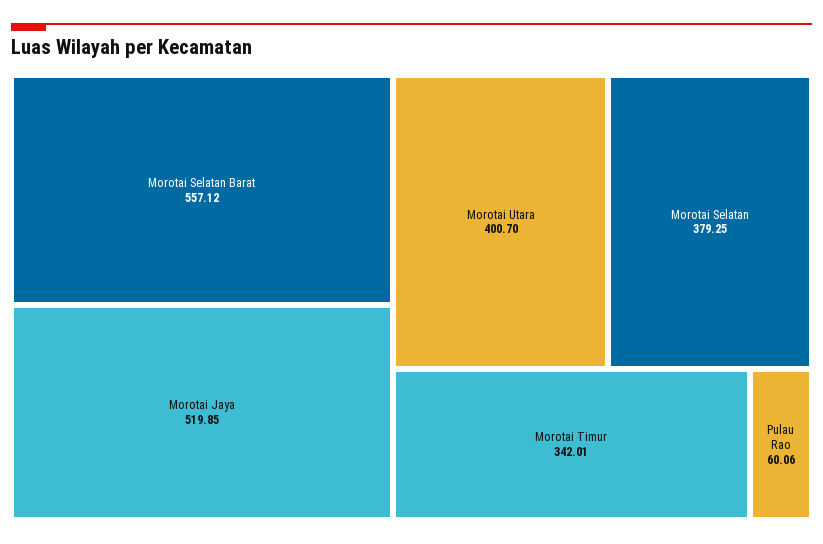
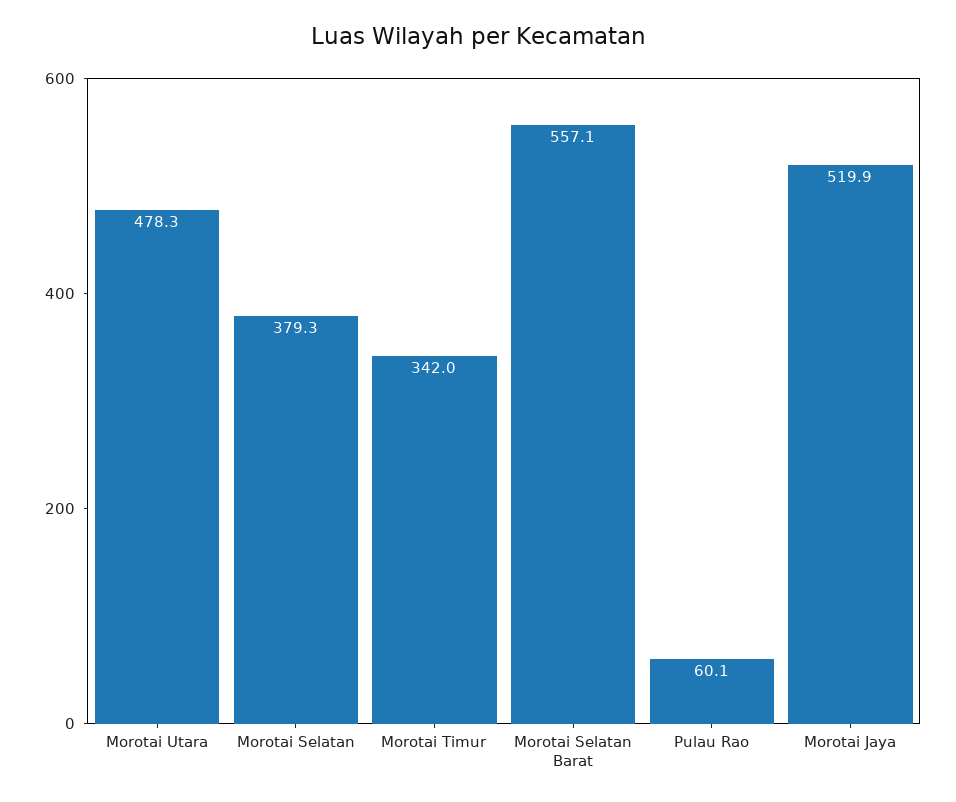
Morotai Utara: 400.7 -> 478.3

